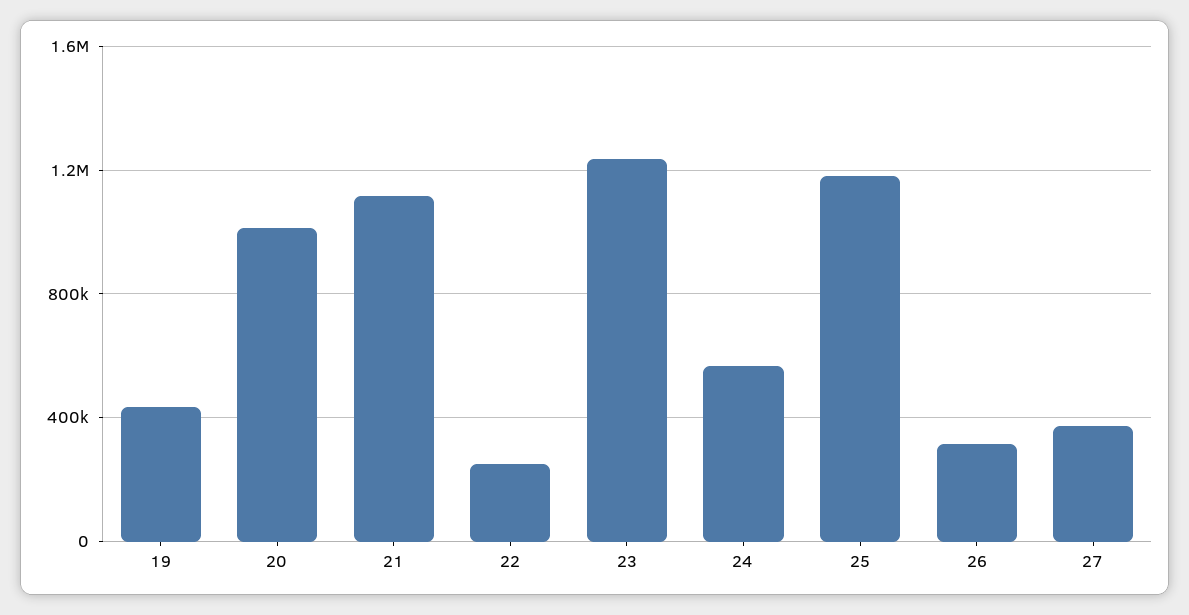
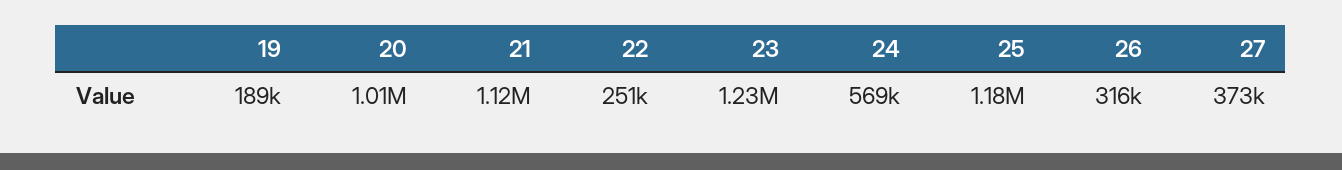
19: 450000 -> 189000

